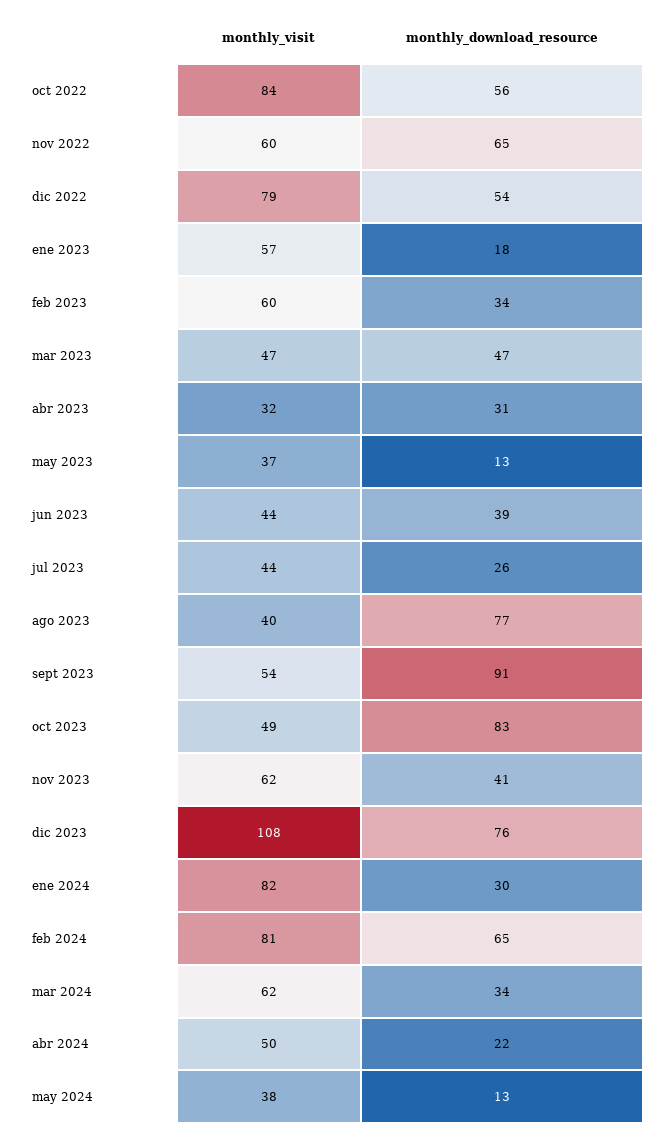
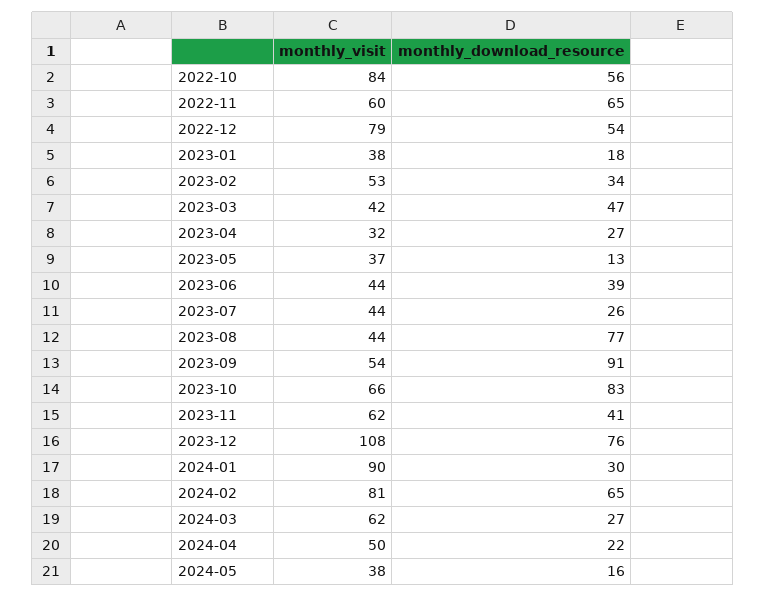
monthly_visit, ene 2023: 57 -> 38
monthly_visit, feb 2023: 60 -> 53
monthly_visit, mar 2023: 47 -> 42
monthly_download_resource, abr 2023: 31 -> 27
monthly_visit, ago 2023: 40 -> 44
monthly_visit, oct 2023: 49 -> 66
monthly_visit, ene 2024: 82 -> 90
monthly_download_resource, mar 2024: 34 -> 27
monthly_download_resource, may 2024: 13 -> 16

